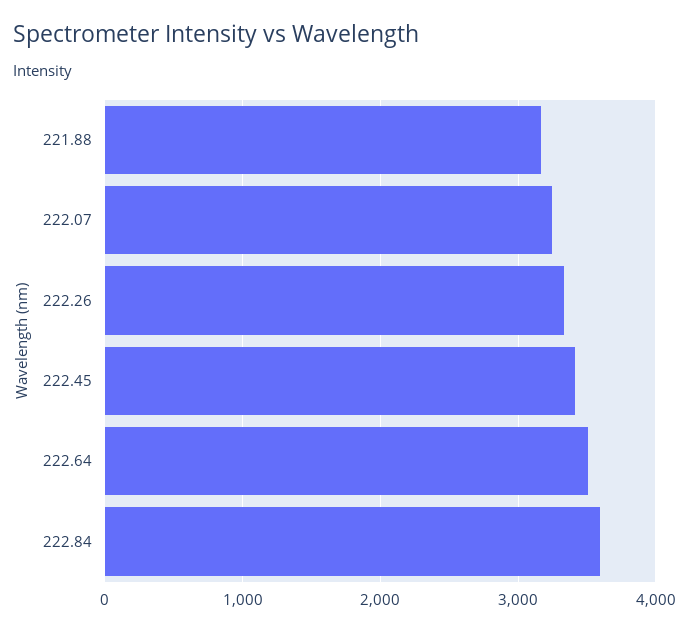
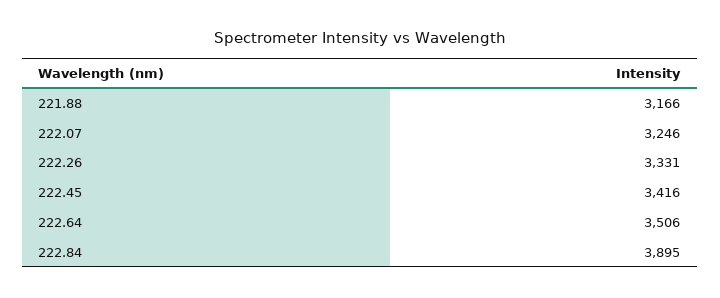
222.84: 3600 -> 3895

